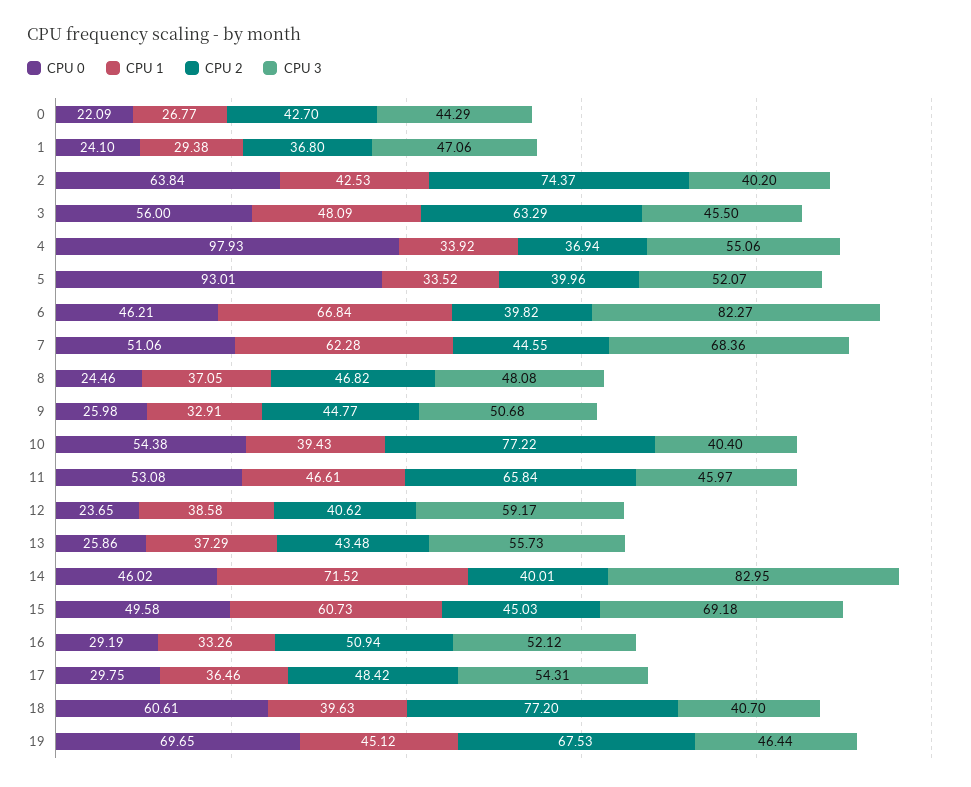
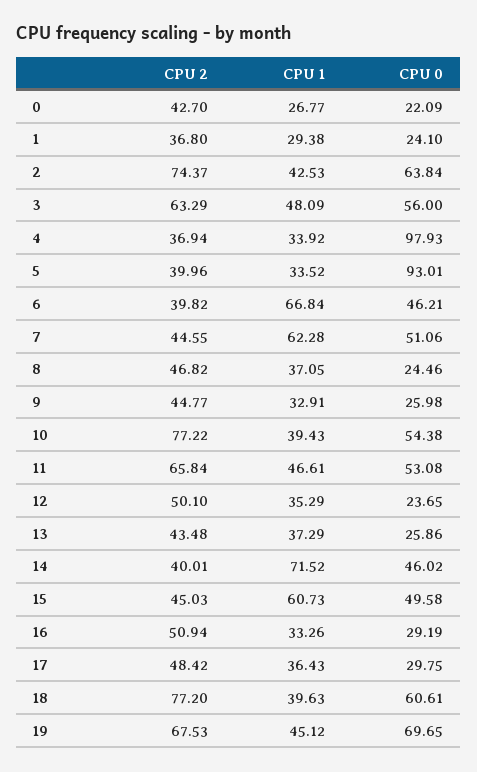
CPU 3, 0: 44.29 -> none
CPU 3, 1: 47.06 -> none
CPU 3, 2: 40.2 -> none
CPU 3, 3: 45.5 -> none
CPU 3, 4: 55.06 -> none
CPU 3, 5: 52.07 -> none
CPU 3, 6: 82.27 -> none
CPU 3, 7: 68.36 -> none
CPU 3, 8: 48.08 -> none
CPU 3, 9: 50.68 -> none
CPU 3, 10: 40.4 -> none
CPU 3, 11: 45.97 -> none
CPU 1, 12: 38.58 -> 35.29
CPU 2, 12: 40.62 -> 50.1
CPU 3, 12: 59.17 -> none
CPU 3, 13: 55.73 -> none
CPU 3, 14: 82.95 -> none
CPU 3, 15: 69.18 -> none
CPU 3, 16: 52.12 -> none
CPU 1, 17: 36.46 -> 36.43
CPU 3, 17: 54.31 -> none
CPU 3, 18: 40.7 -> none
CPU 3, 19: 46.44 -> none

